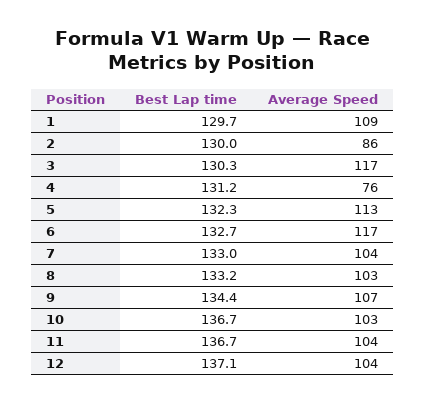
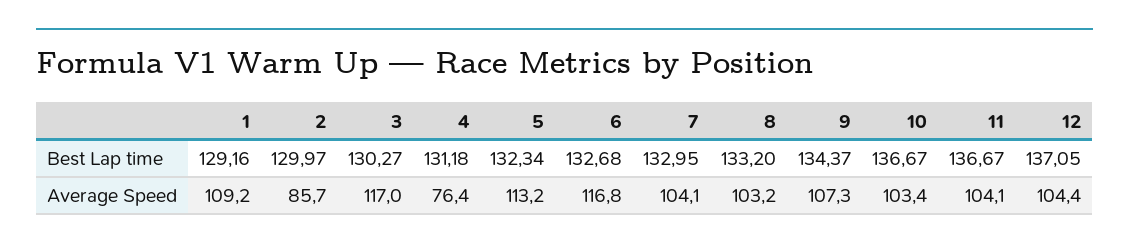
Best Lap time, 1: 129.7 -> 129.16

